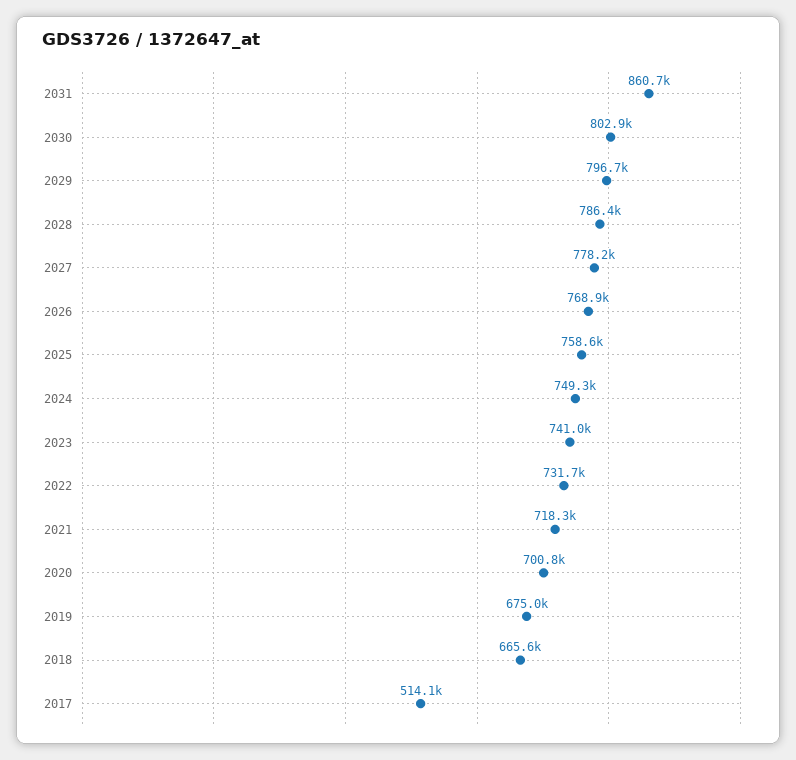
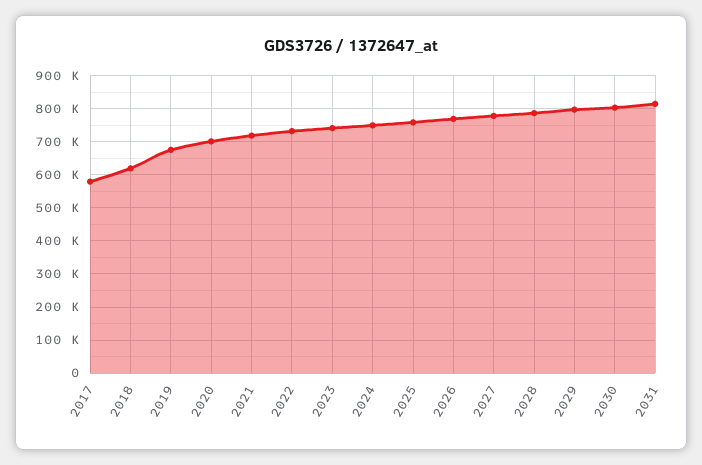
2031: 860700 -> 820000
2018: 665600 -> 620000
2017: 514100 -> 580000

